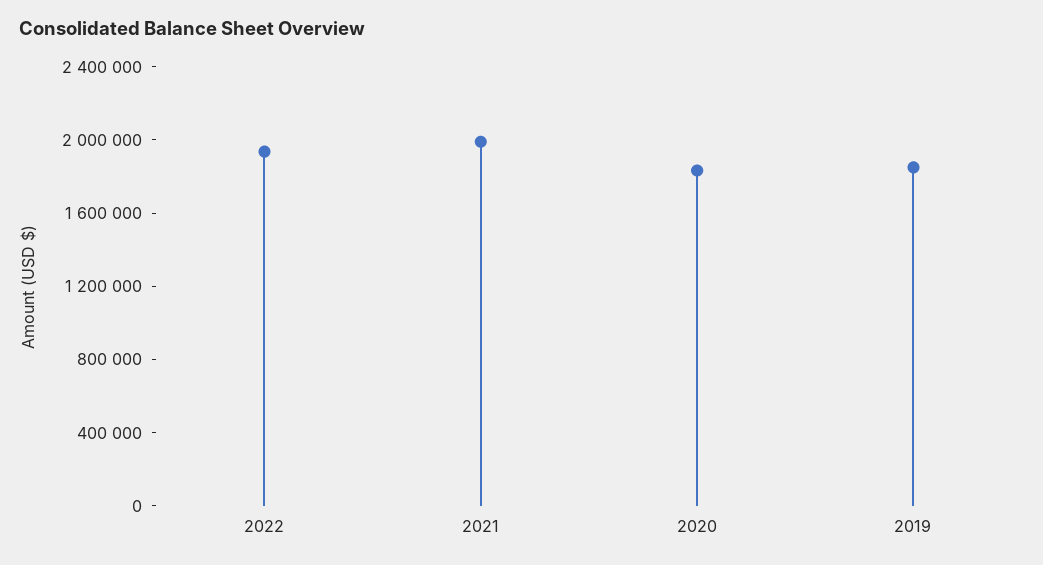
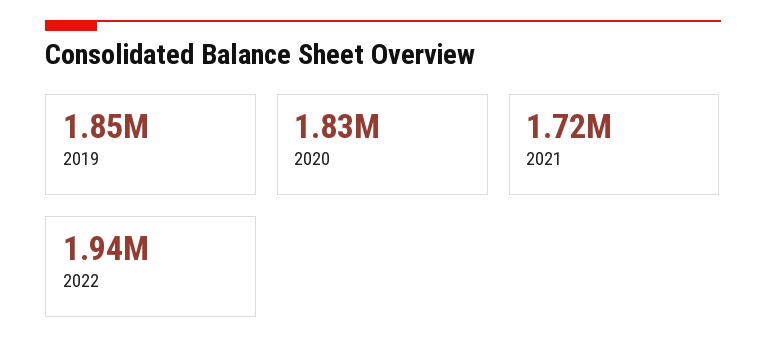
2021: 2000000 -> 1720000

